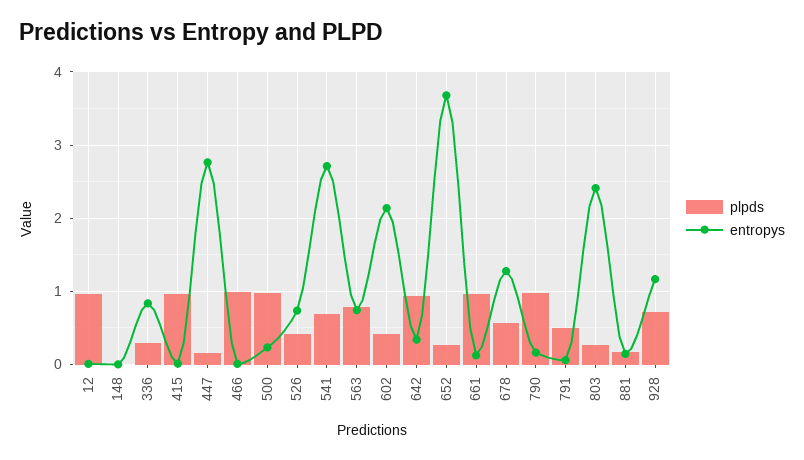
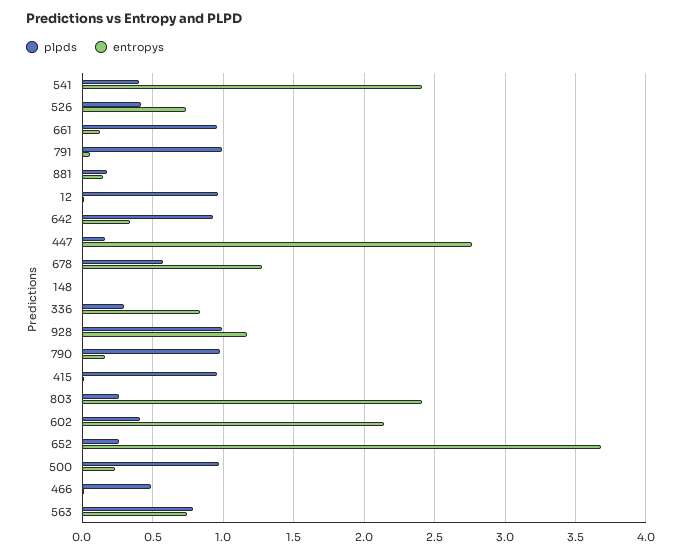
plpds, 466: 1 -> 0.5
plpds, 541: 0.7 -> 0.4
entropys, 541: 2.7 -> 2.4
plpds, 791: 0.5 -> 1
plpds, 928: 0.7 -> 1

